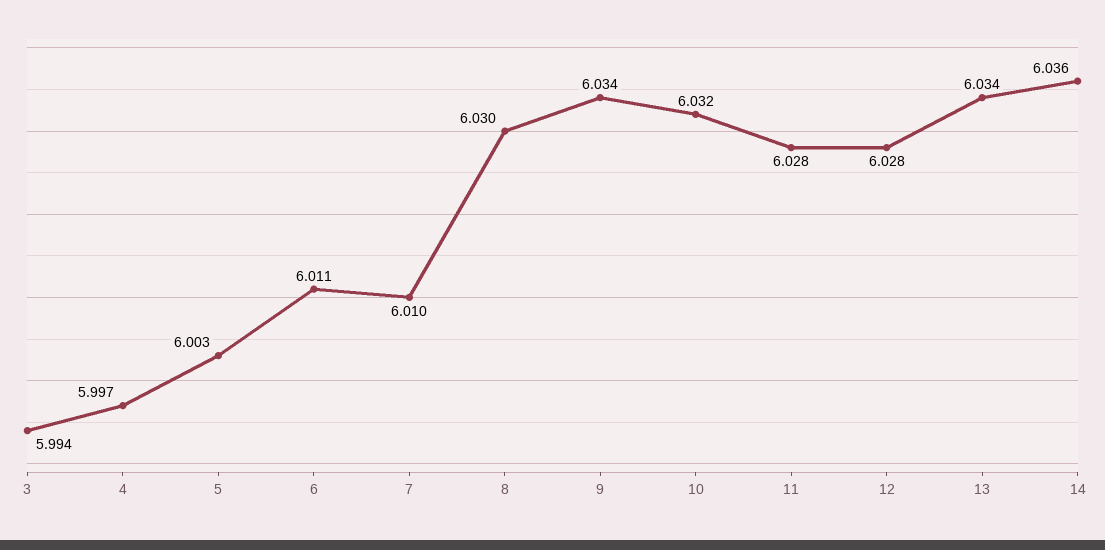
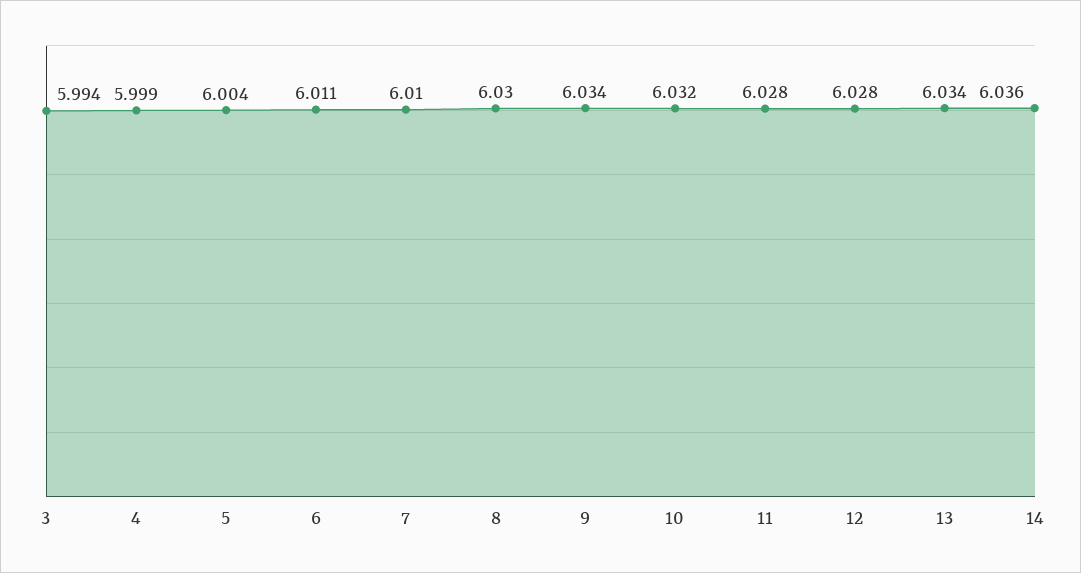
4: 5.997 -> 5.999
5: 6.003 -> 6.004

